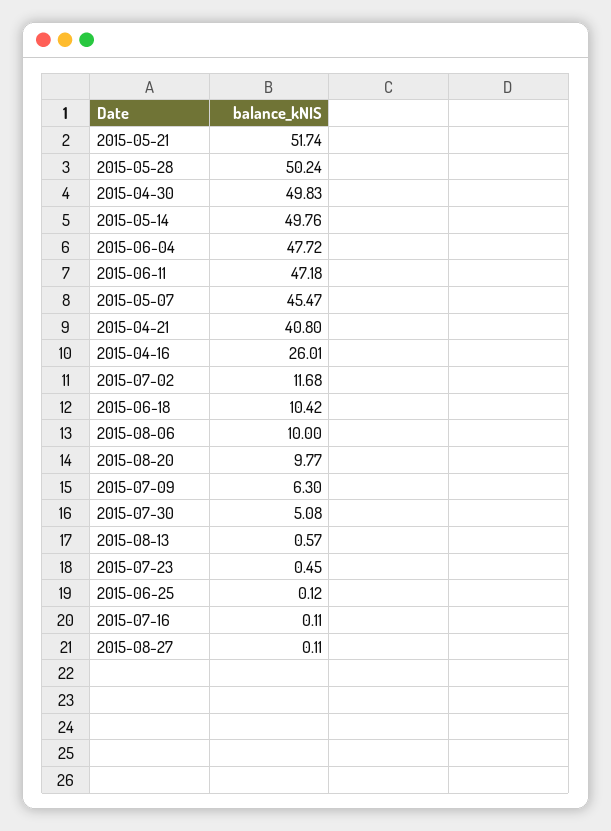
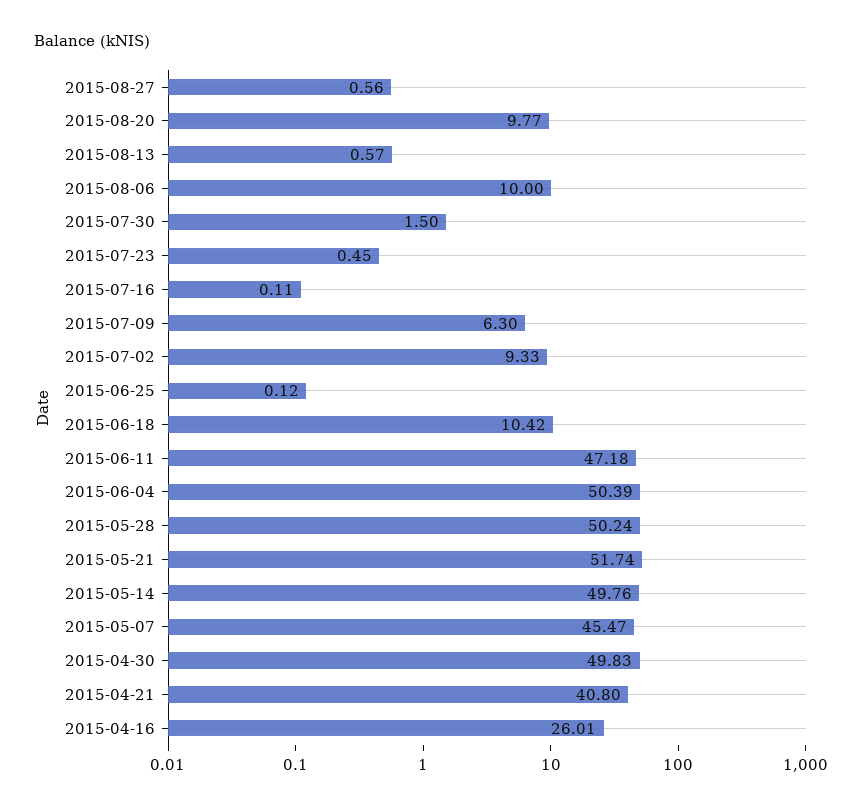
2015-06-04: 47.72 -> 50.39
2015-07-02: 11.68 -> 9.33
2015-07-30: 5.08 -> 1.5
2015-08-27: 0.11 -> 0.56

